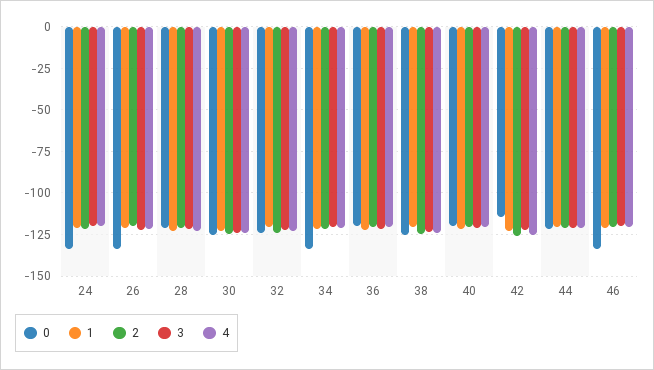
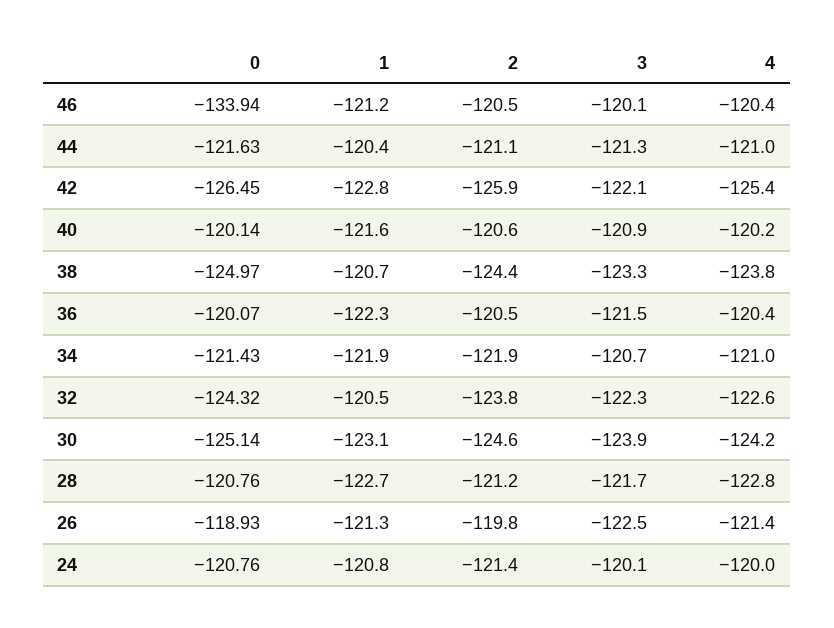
0, 24: -135 -> -120.76
0, 26: -135 -> -118.93
0, 34: -135 -> -121.43
0, 42: -115 -> -126.45

